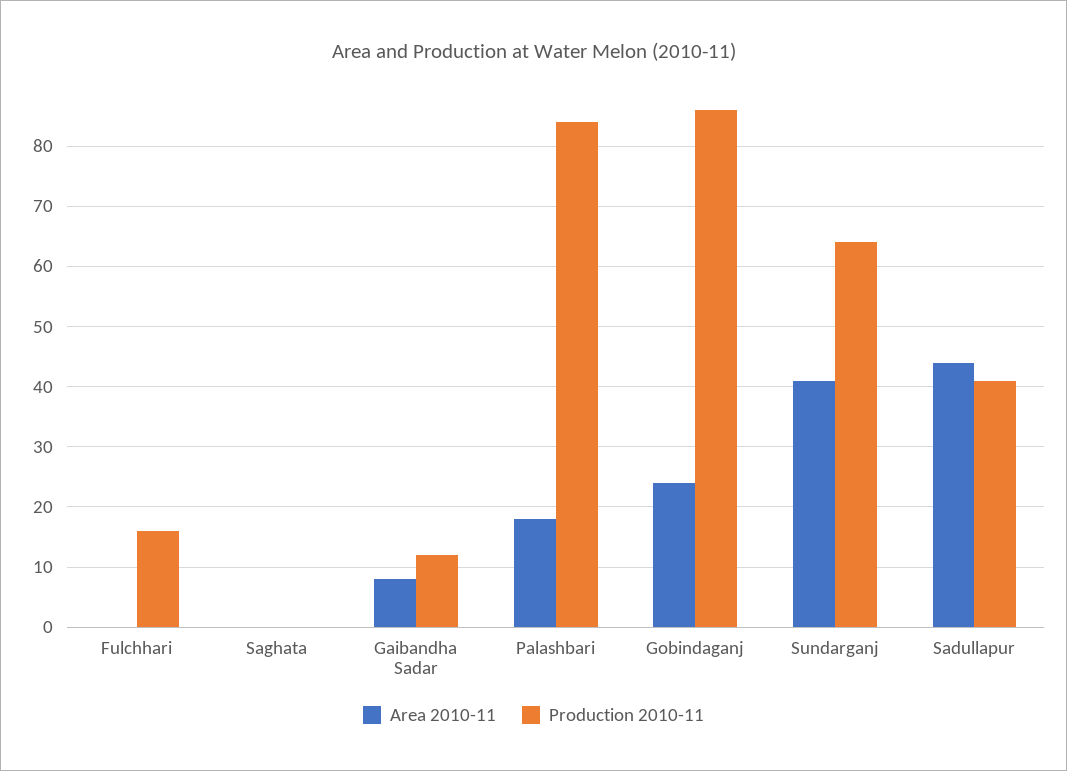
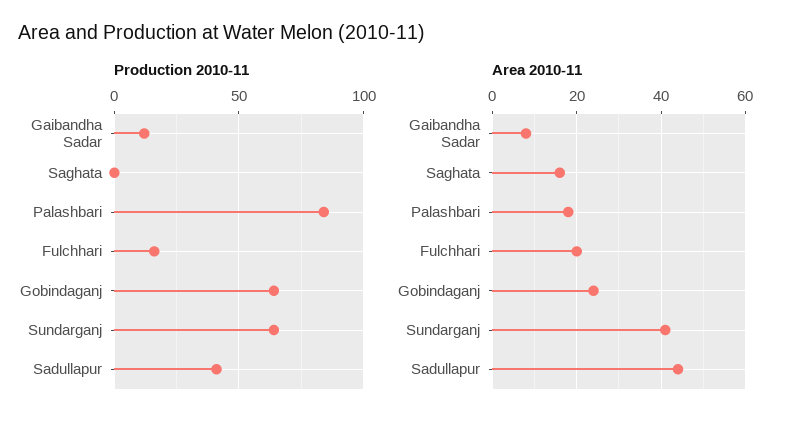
Area 2010-11, Fulchhari: 0 -> 20
Area 2010-11, Saghata: 0 -> 15
Production 2010-11, Gobindaganj: 86 -> 65

